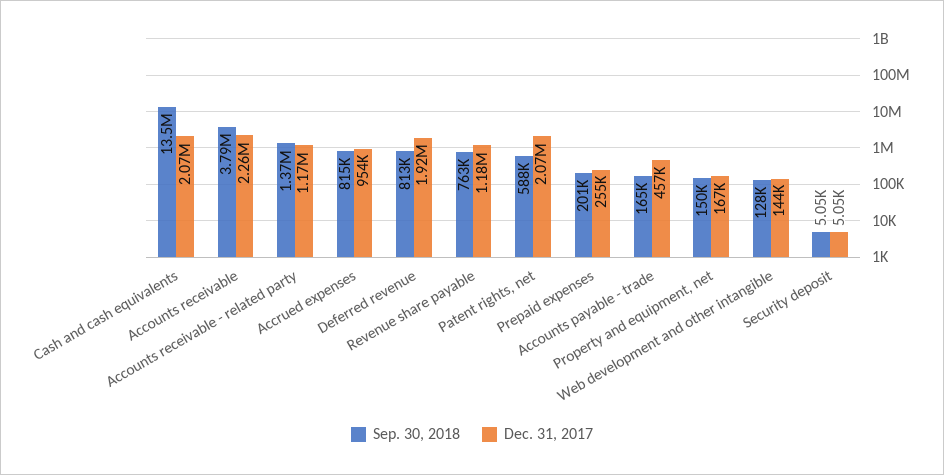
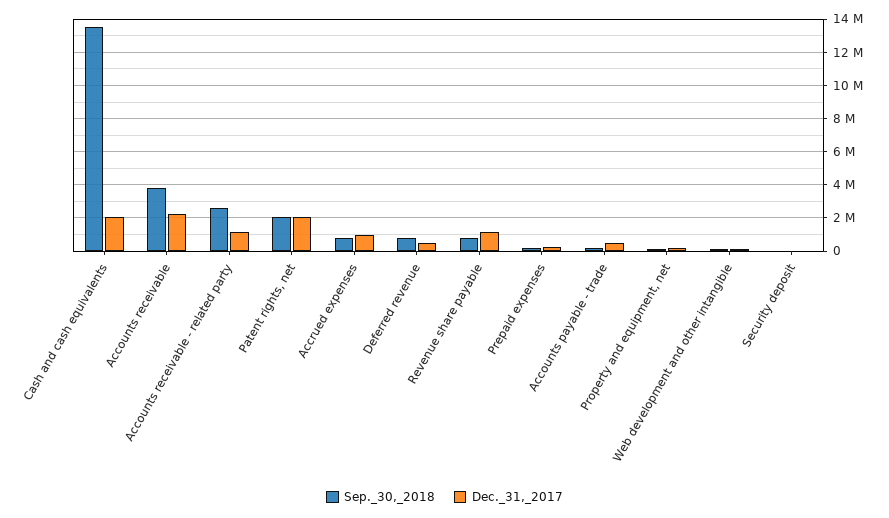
Sep. 30, 2018, Accounts receivable - related party: 1370000 -> 2500000
Dec. 31, 2017, Deferred revenue: 1920000 -> 500000
Sep. 30, 2018, Patent rights, net: 588000 -> 2000000

